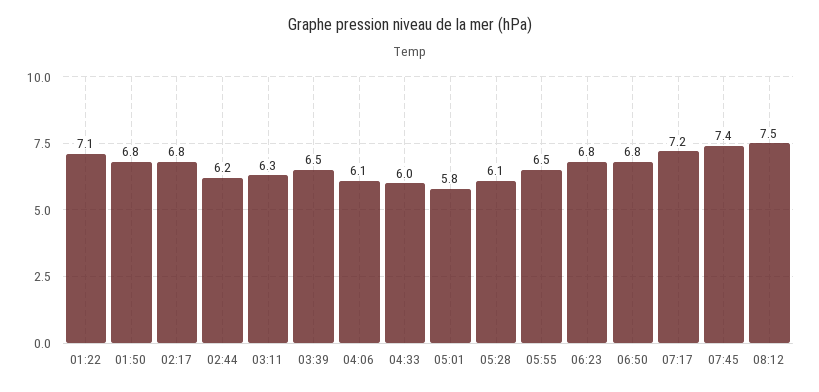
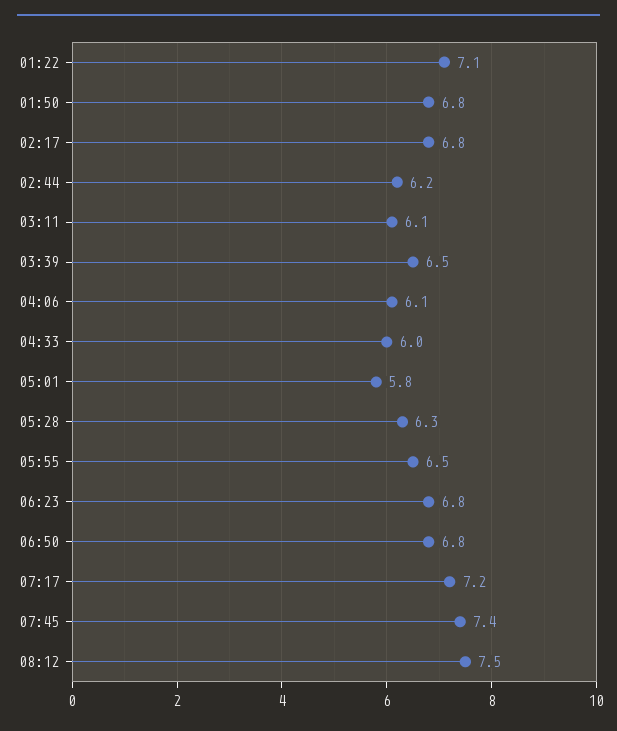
03:11: 6.3 -> 6.1
05:28: 6.1 -> 6.3

